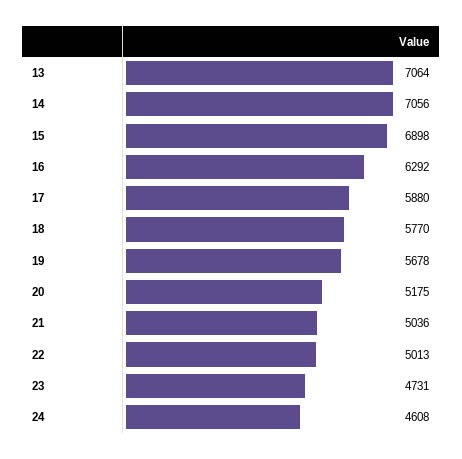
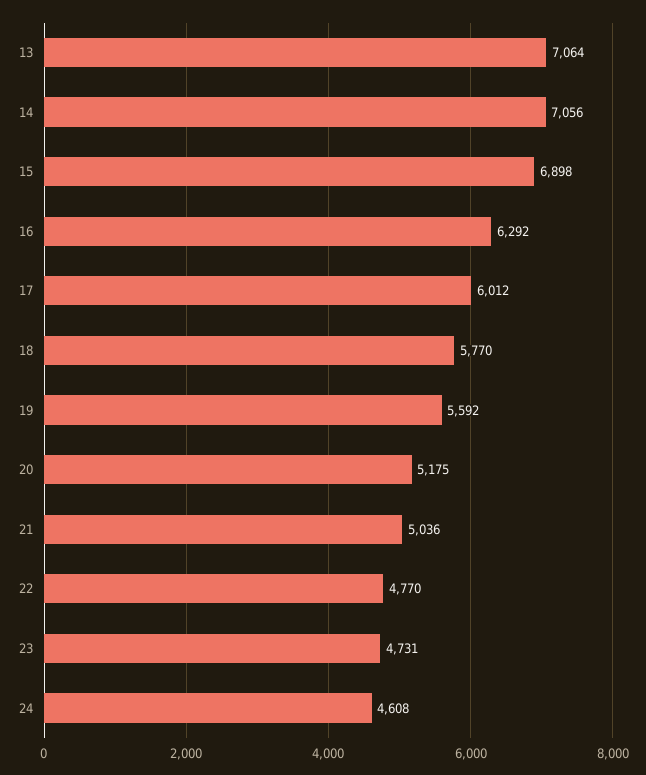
17: 5880 -> 6012
19: 5678 -> 5592
22: 5013 -> 4770

